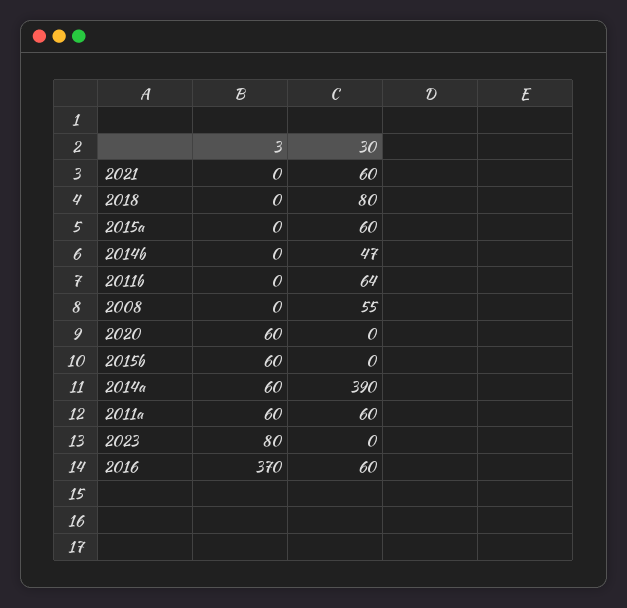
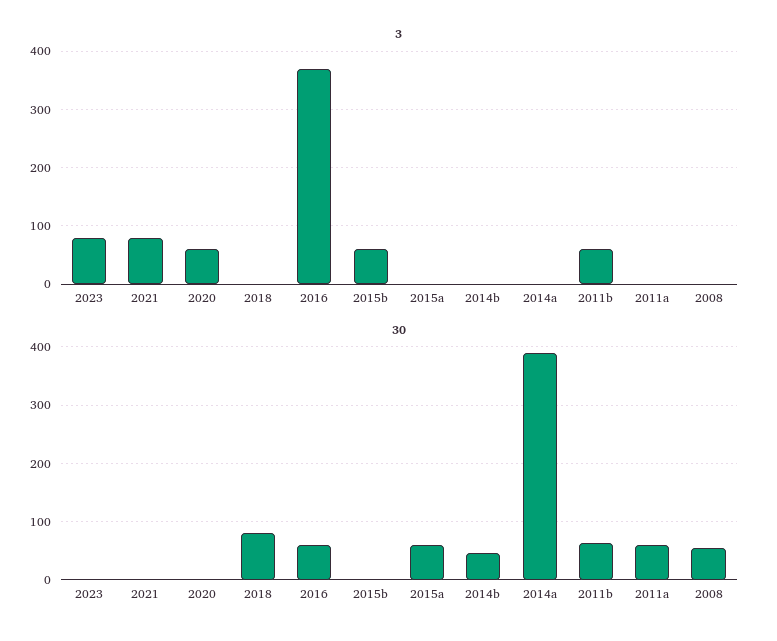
3, 2021: 0 -> 80
30, 2021: 60 -> 0
3, 2011b: 0 -> 60
3, 2014a: 60 -> 0
3, 2011a: 60 -> 0

